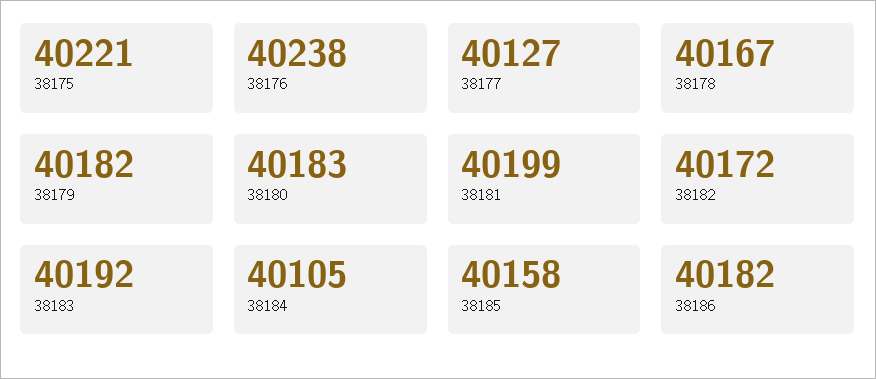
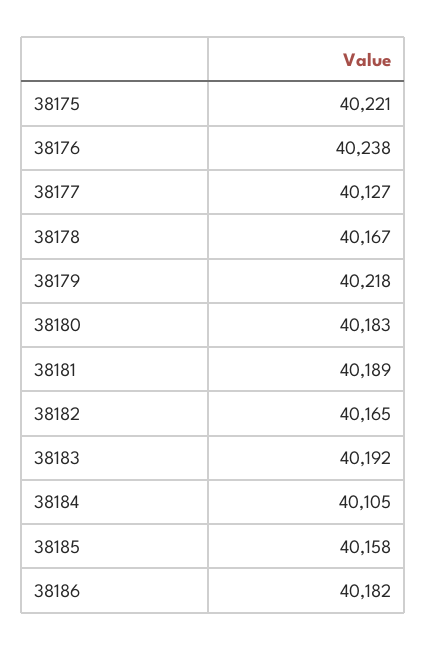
38179: 40182 -> 40218
38181: 40199 -> 40189
38182: 40172 -> 40165

